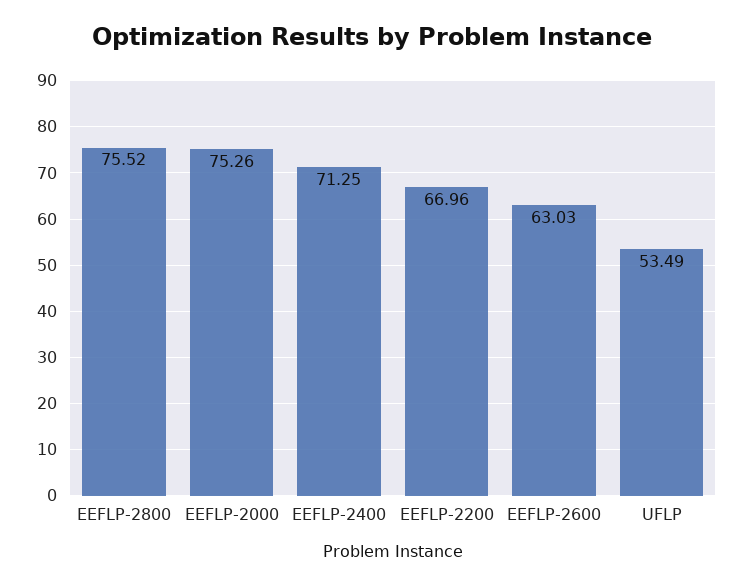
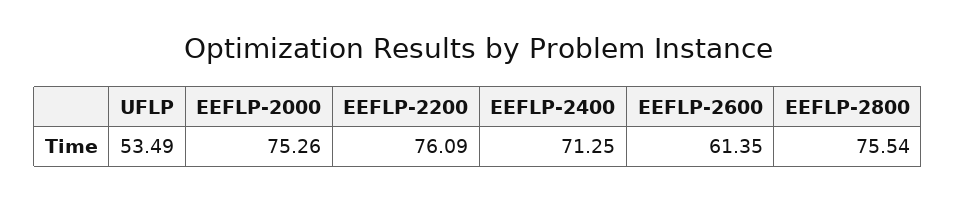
EEFLP-2800: 75.52 -> 75.54
EEFLP-2200: 66.96 -> 76.09
EEFLP-2600: 63.03 -> 61.35

